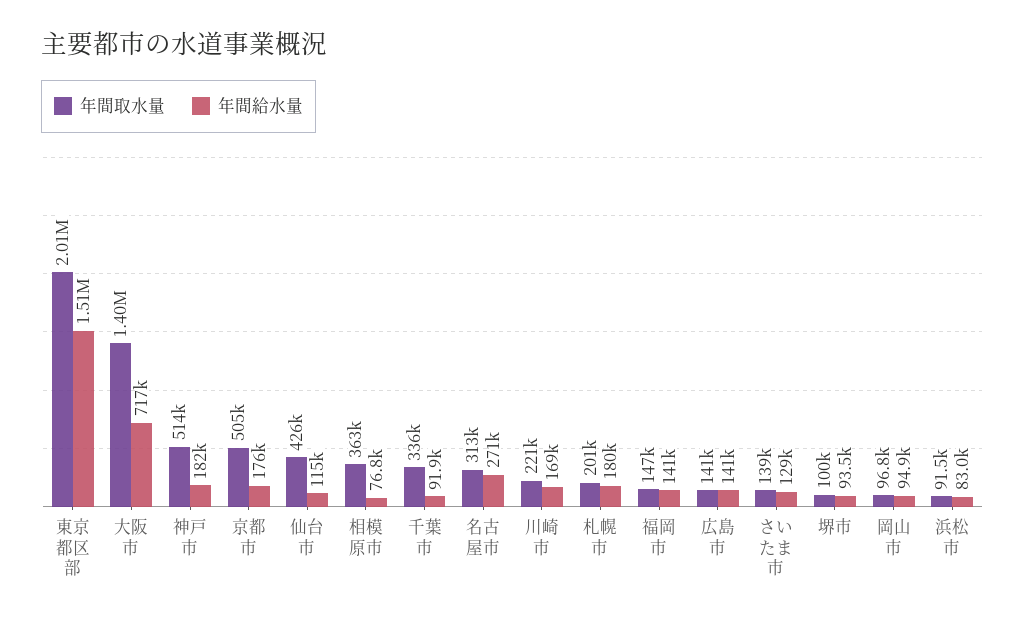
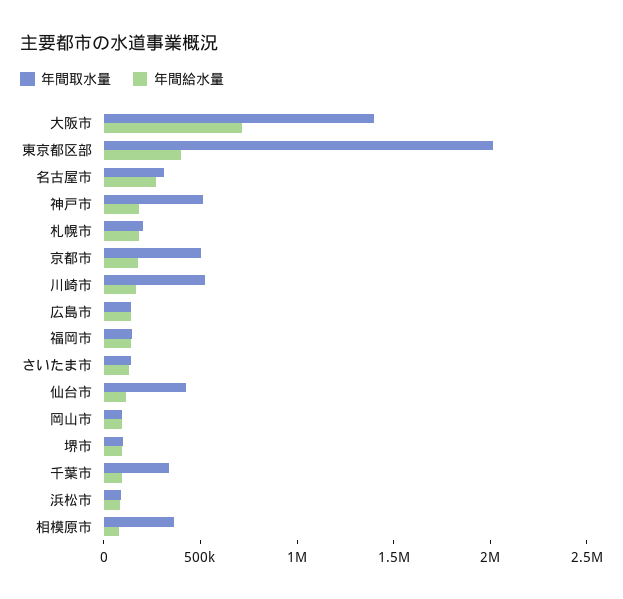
年間給水量, 東京都区部: 1510000 -> 400000
年間取水量, 川崎市: 221000 -> 500000

